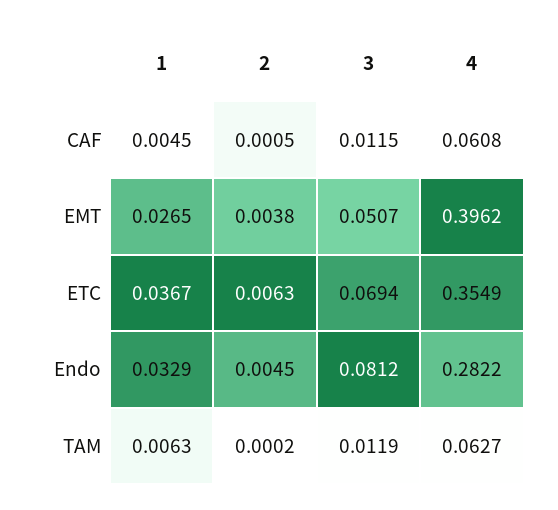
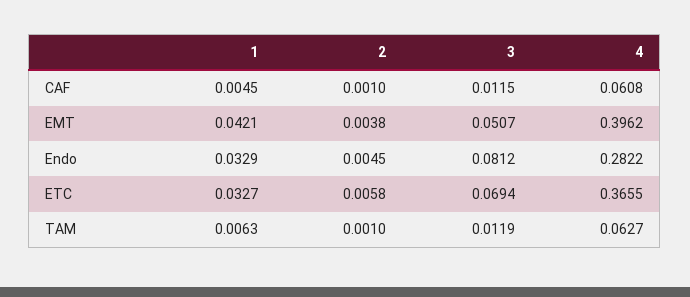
2, CAF: 0.0005 -> 0.001
1, EMT: 0.0265 -> 0.0421
1, ETC: 0.0367 -> 0.0327
2, ETC: 0.0063 -> 0.0058
4, ETC: 0.3549 -> 0.3655
2, TAM: 0.0002 -> 0.001

